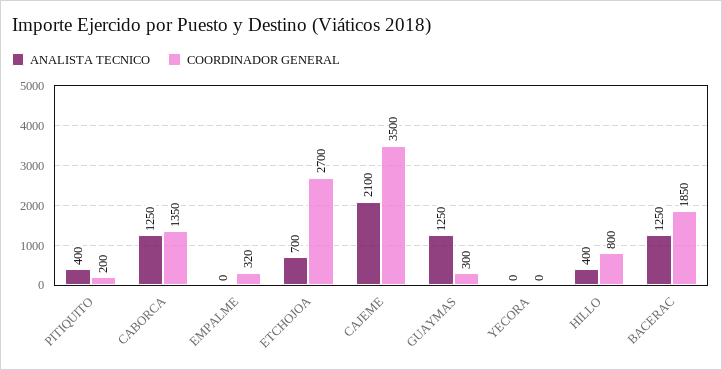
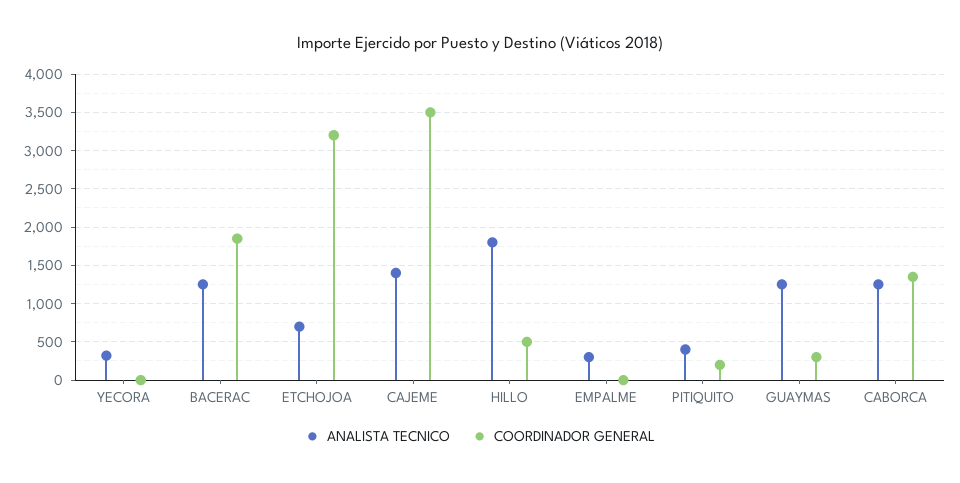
ANALISTA TECNICO, EMPALME: 0 -> 300
COORDINADOR GENERAL, EMPALME: 320 -> 0
COORDINADOR GENERAL, ETCHOJOA: 2700 -> 3200
ANALISTA TECNICO, CAJEME: 2100 -> 1400
ANALISTA TECNICO, YECORA: 0 -> 300
ANALISTA TECNICO, HILLO: 400 -> 1800
COORDINADOR GENERAL, HILLO: 800 -> 500

